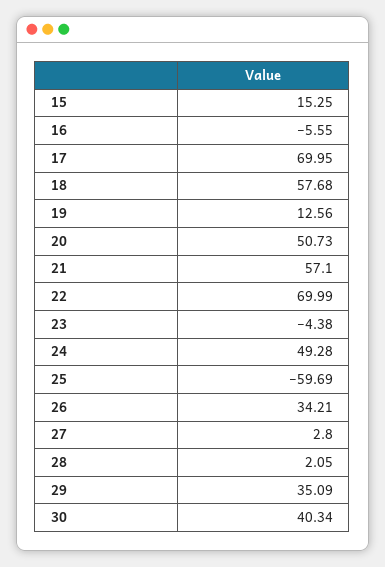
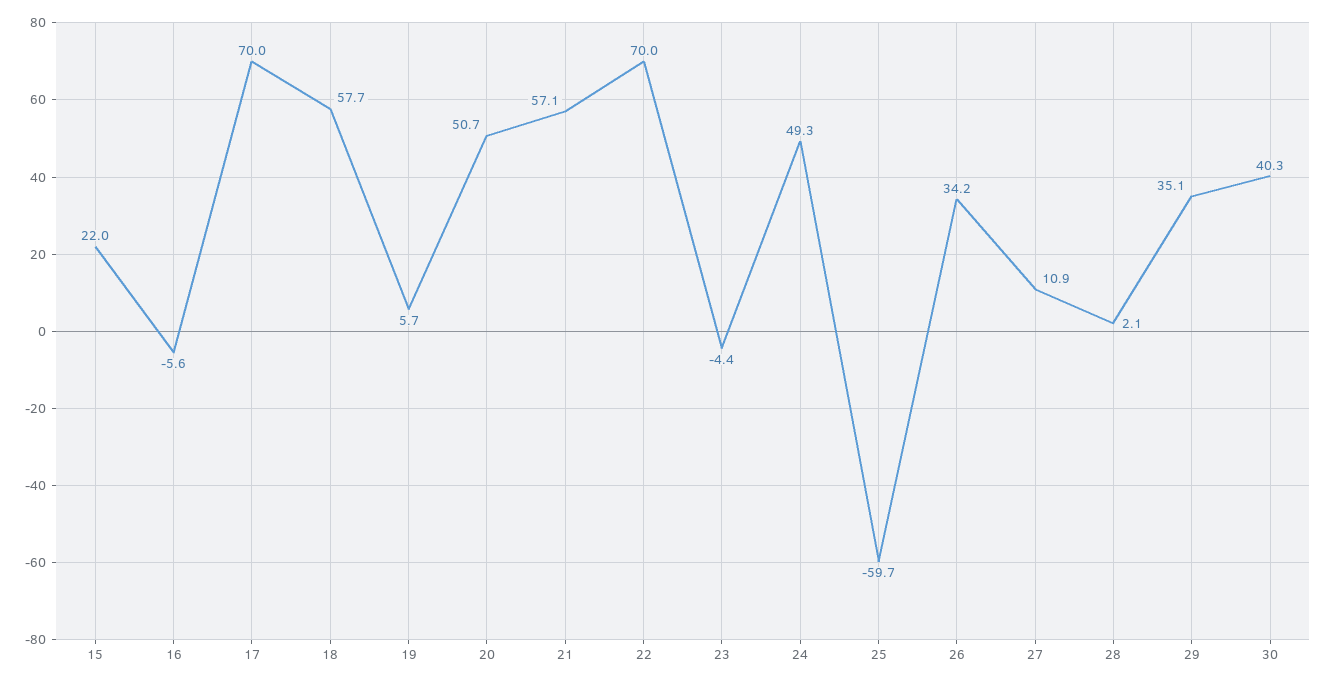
15: 15.25 -> 22
19: 12.56 -> 5.7
27: 2.8 -> 10.9

